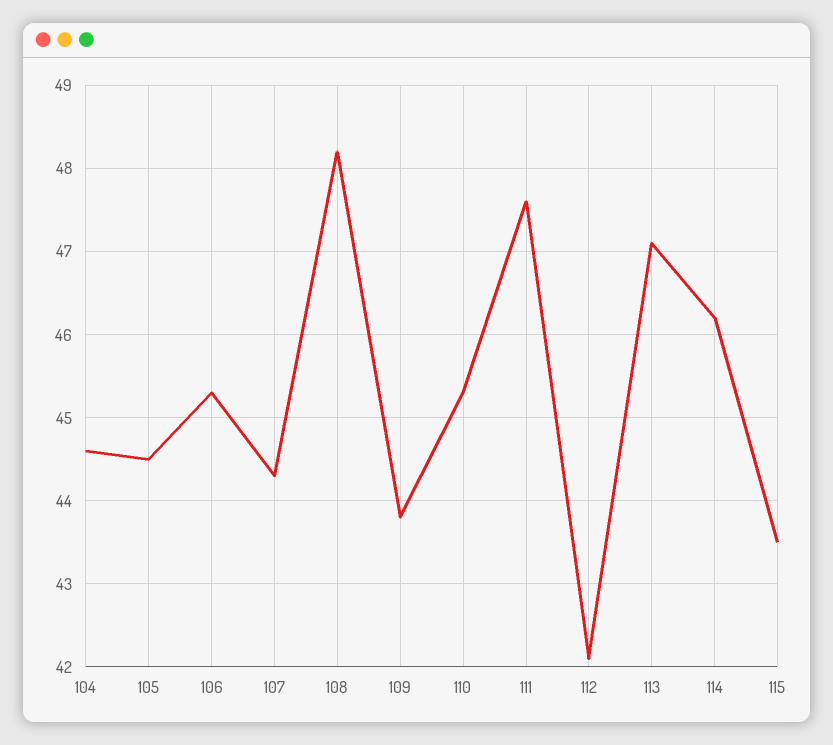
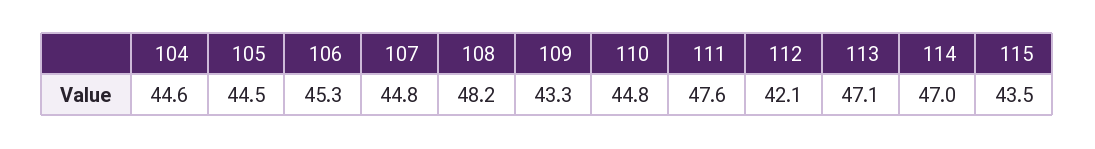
107: 44.3 -> 44.8
109: 43.8 -> 43.3
110: 45.3 -> 44.8
114: 46.2 -> 47

